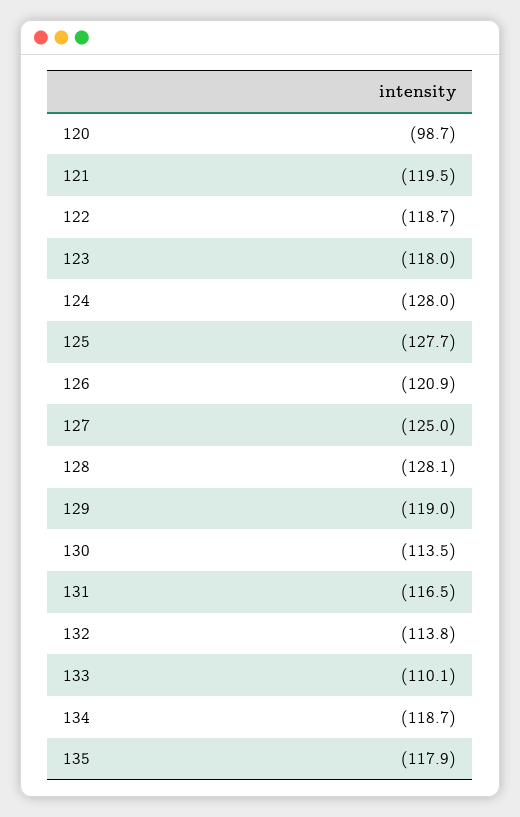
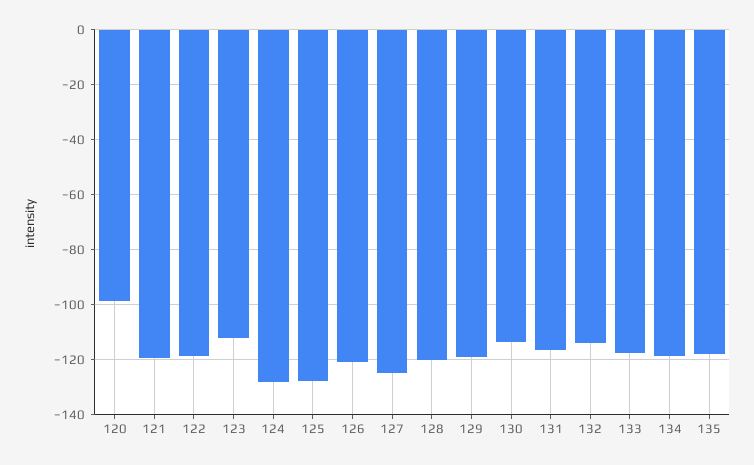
123: -118 -> -112.5
128: -128.1 -> -120
133: -110.1 -> -117.5

